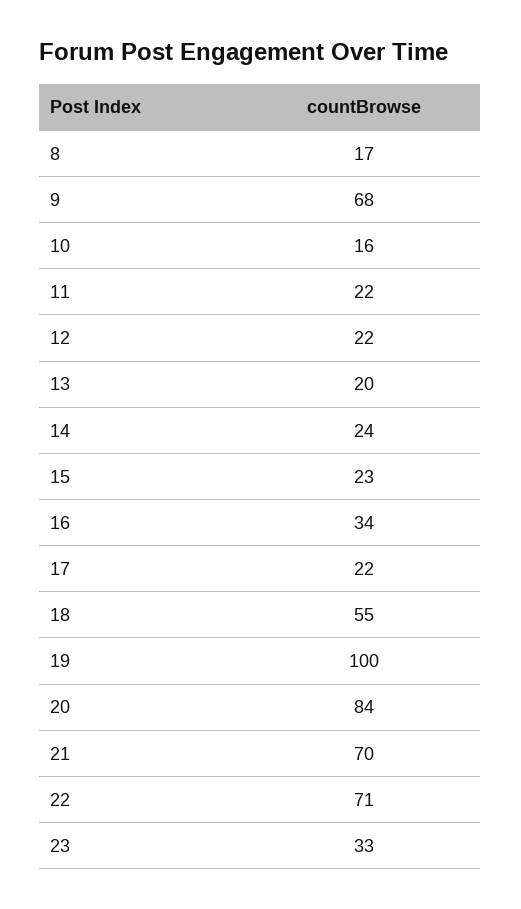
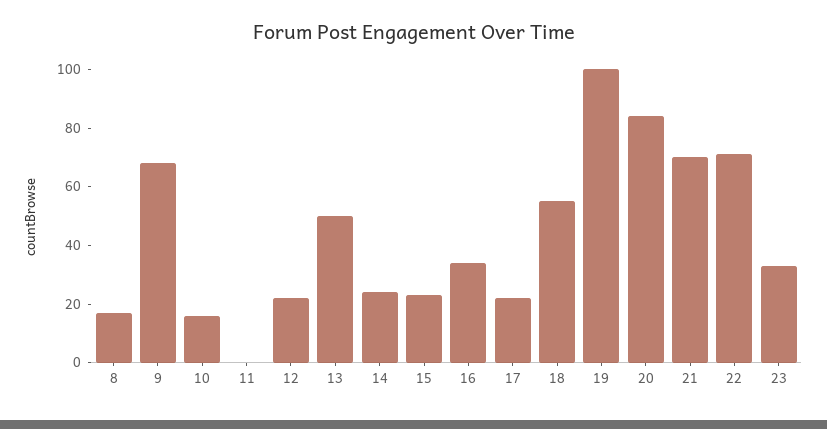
11: 22 -> 0
13: 20 -> 50

